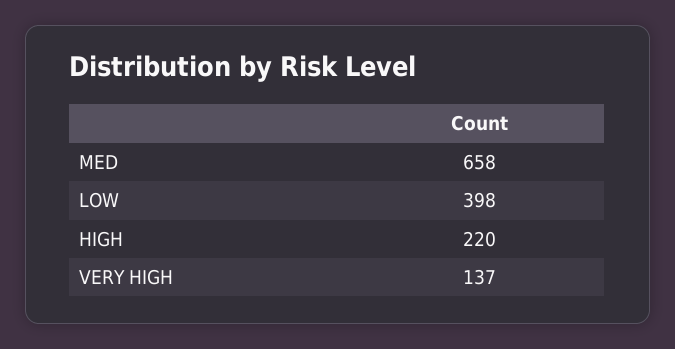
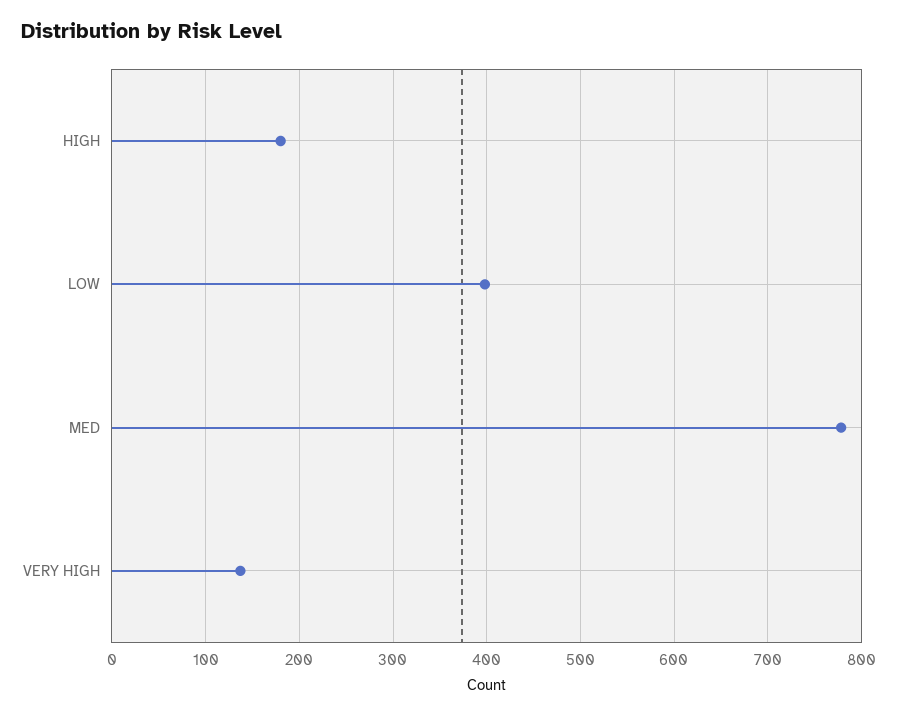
MED: 658 -> 780
HIGH: 220 -> 180

